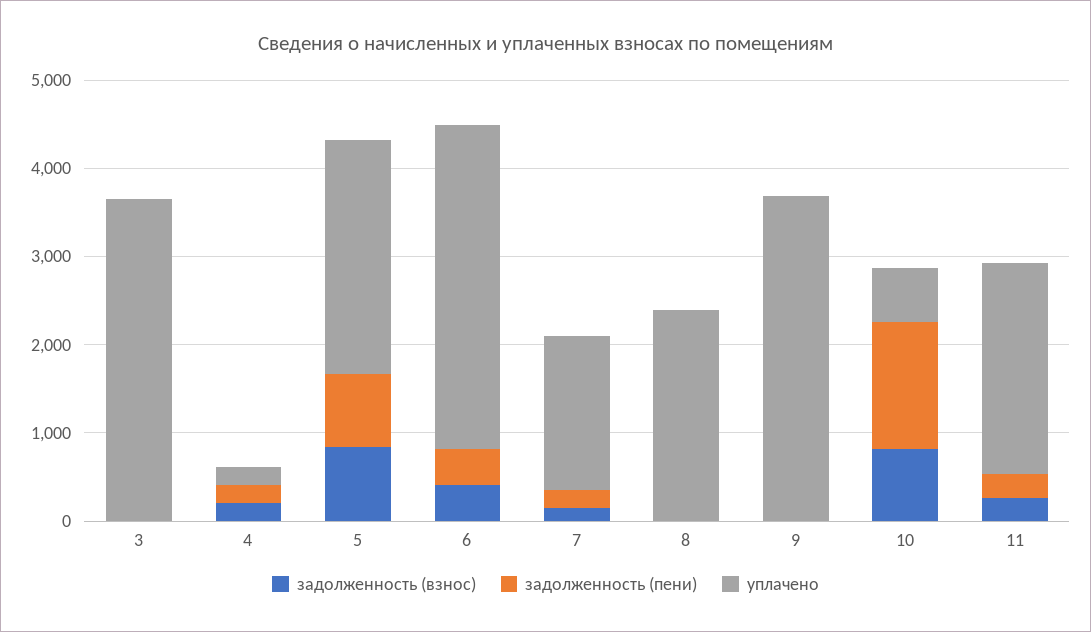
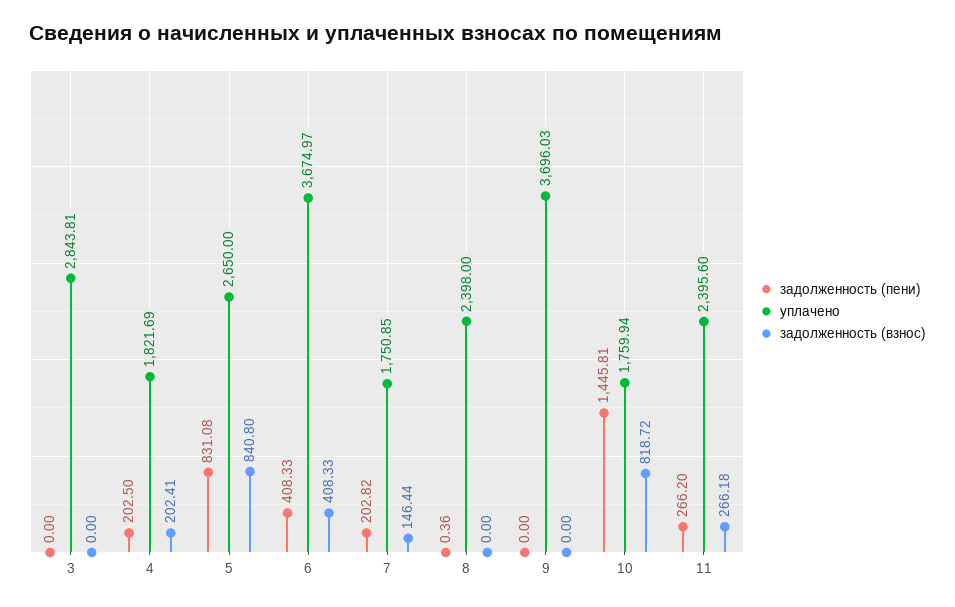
уплачено, 3: 3600 -> 2843.81
уплачено, 4: 200 -> 1821.69
уплачено, 10: 600 -> 1759.94

